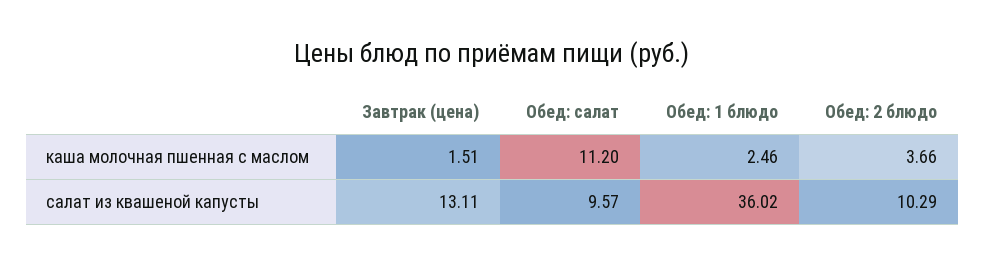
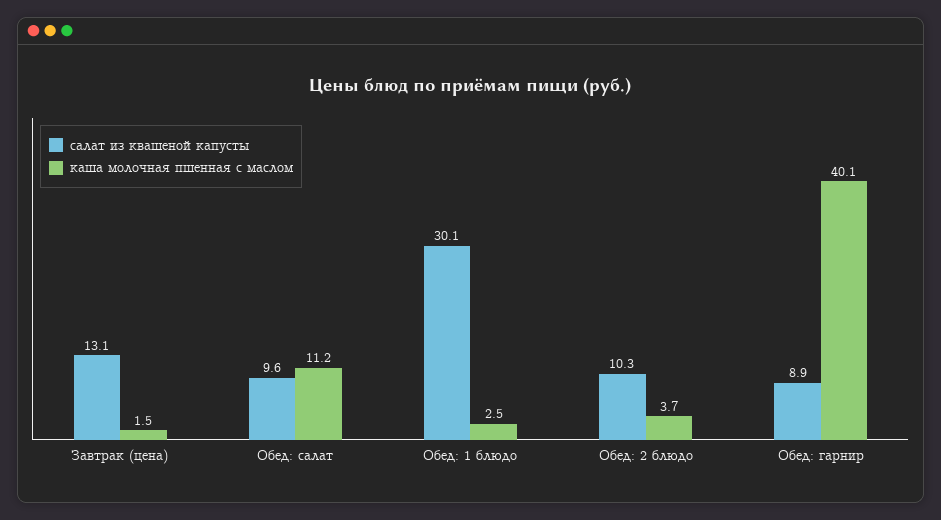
салат из квашеной капусты, Обед: 1 блюдо: 36.02 -> 30.1
салат из квашеной капусты, Обед: гарнир: none -> 8.9
каша молочная пшенная с маслом, Обед: гарнир: none -> 40.1

